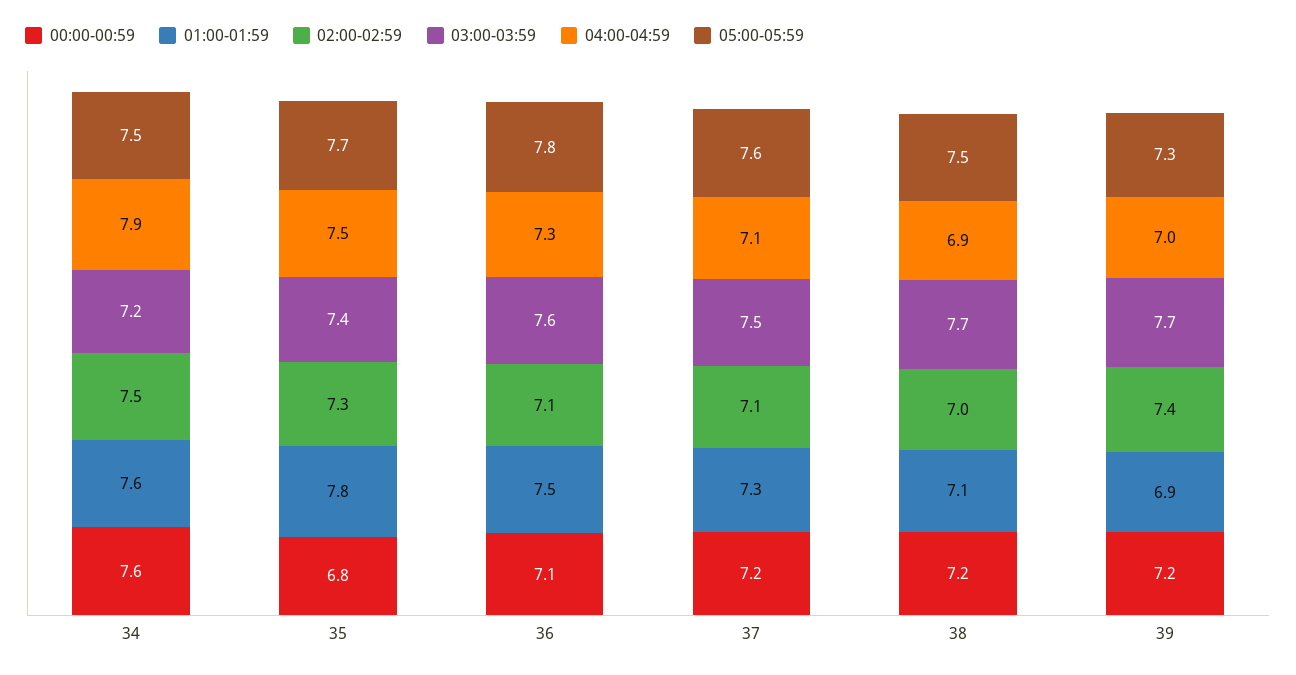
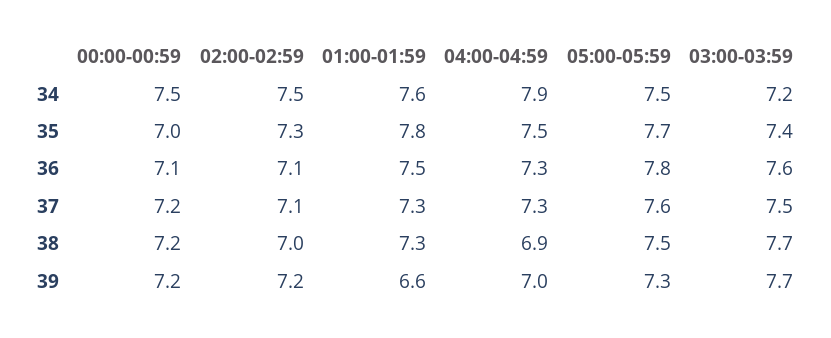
00:00-00:59, 34: 7.6 -> 7.5
00:00-00:59, 35: 6.8 -> 7
04:00-04:59, 37: 7.1 -> 7.3
01:00-01:59, 38: 7.1 -> 7.3
01:00-01:59, 39: 6.9 -> 6.6
02:00-02:59, 39: 7.4 -> 7.2

